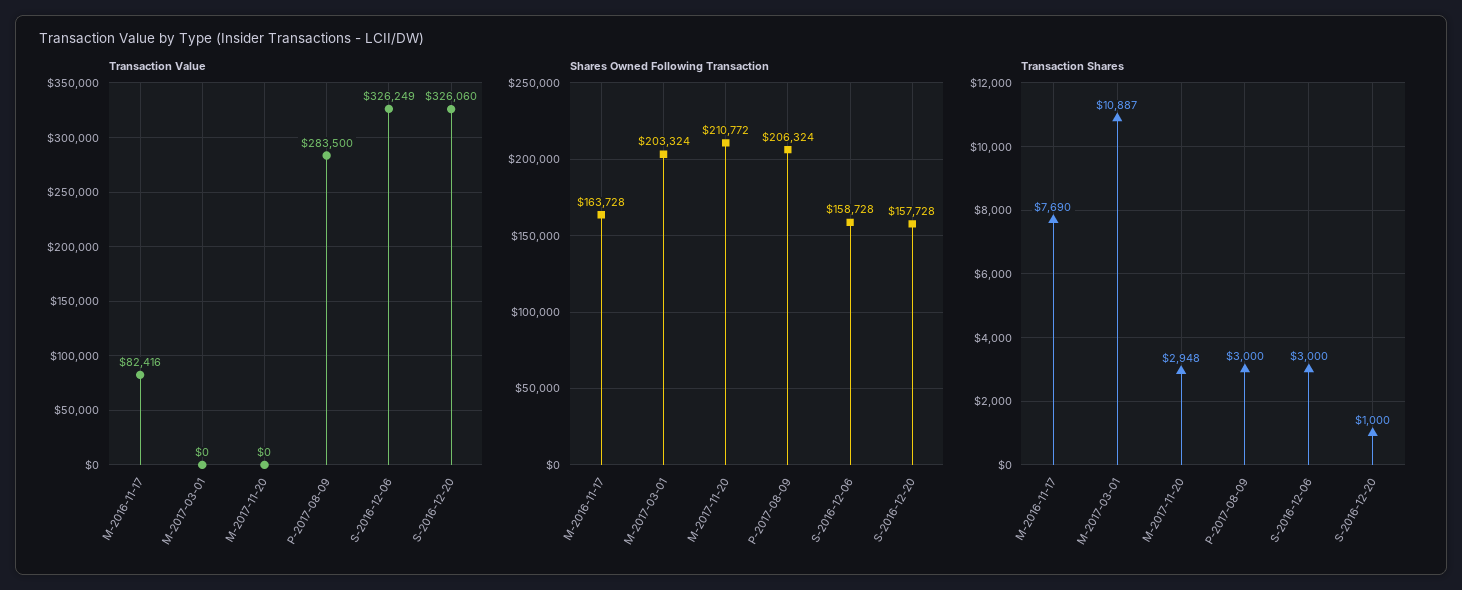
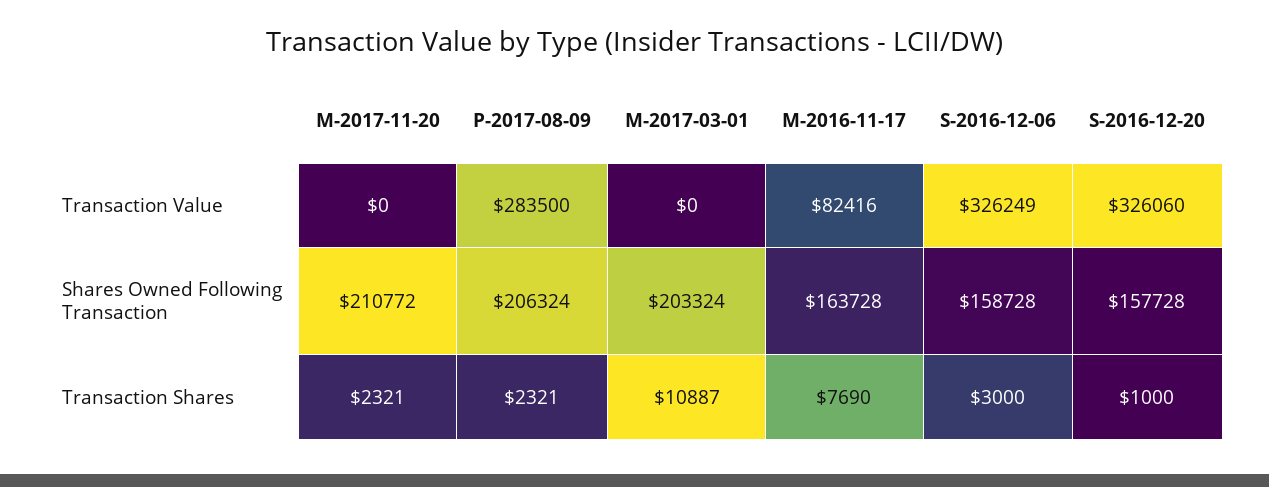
Transaction Shares, M-2017-11-20: 2948 -> 2321
Transaction Shares, P-2017-08-09: 3000 -> 2321

